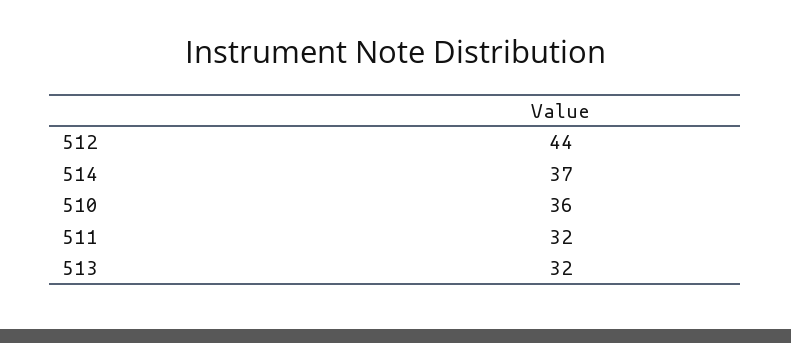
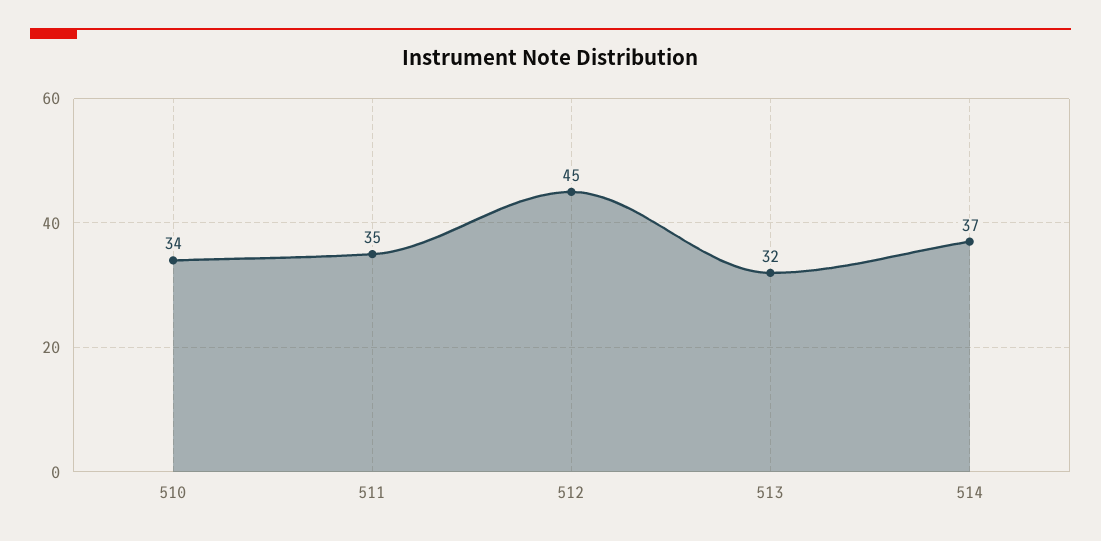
512: 44 -> 45
510: 36 -> 34
511: 32 -> 35

